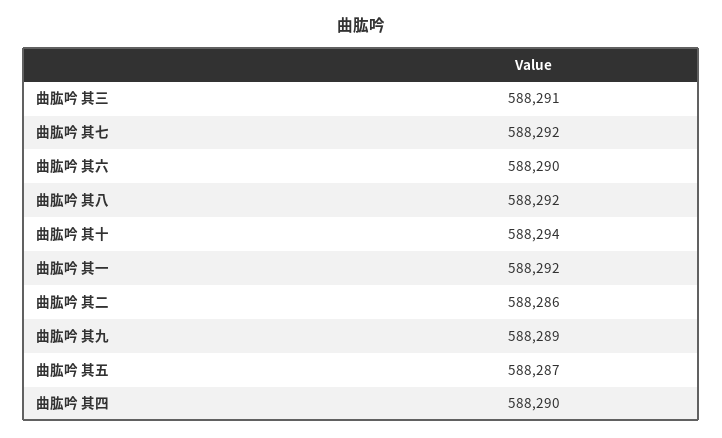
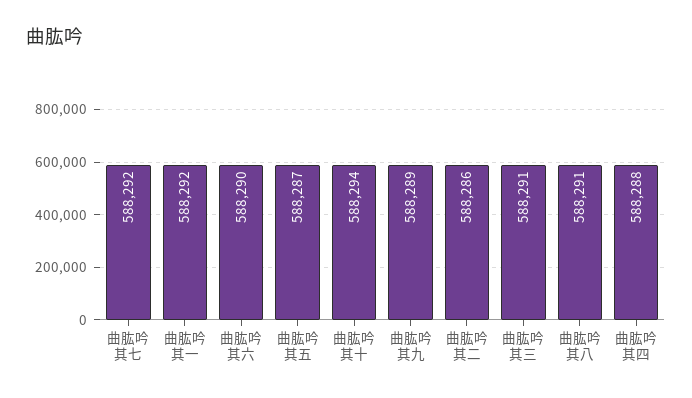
曲肱吟 其八: 588292 -> 588291
曲肱吟 其四: 588290 -> 588288

